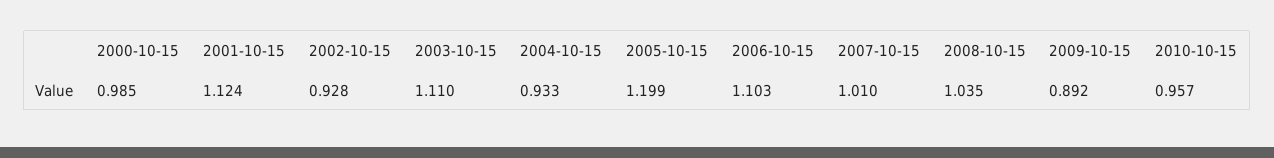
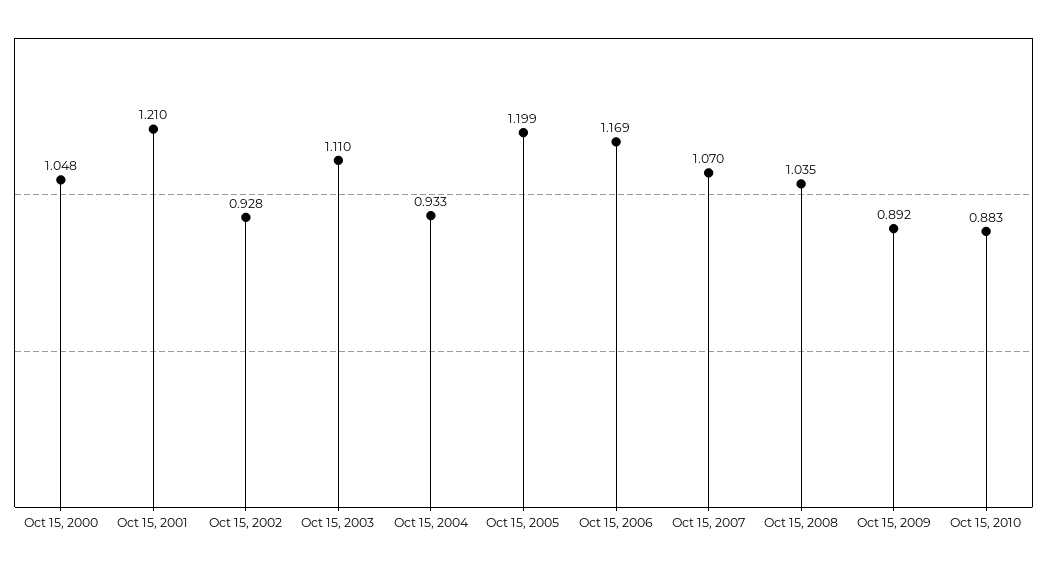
2000-10-15: 0.985 -> 1.048
2001-10-15: 1.124 -> 1.21
2006-10-15: 1.103 -> 1.169
2007-10-15: 1.01 -> 1.07
2010-10-15: 0.957 -> 0.883

